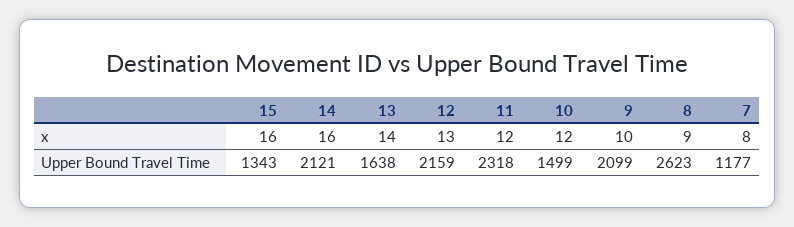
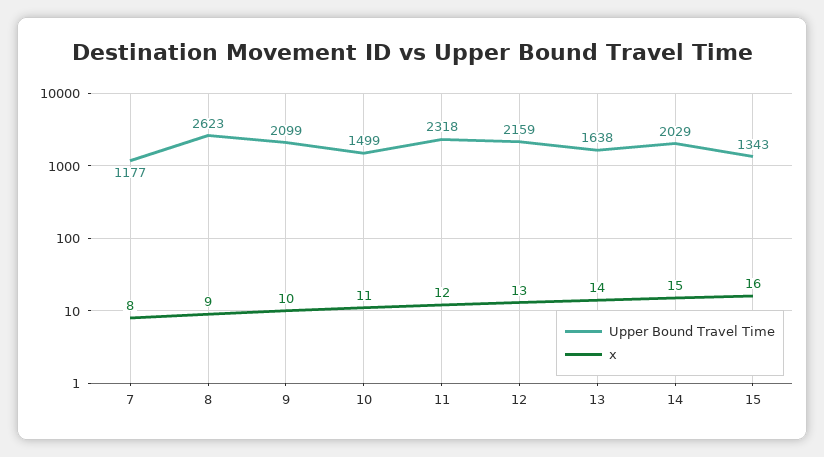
x, 14: 16 -> 15
x, 10: 12 -> 11
Upper Bound Travel Time, 14: 2121 -> 2029

